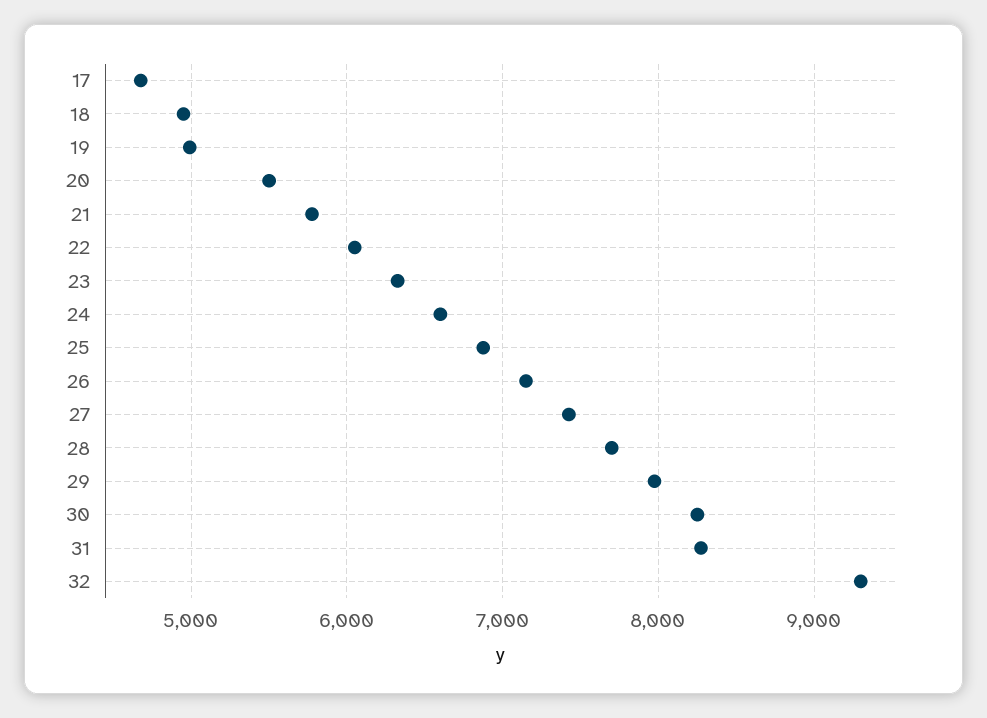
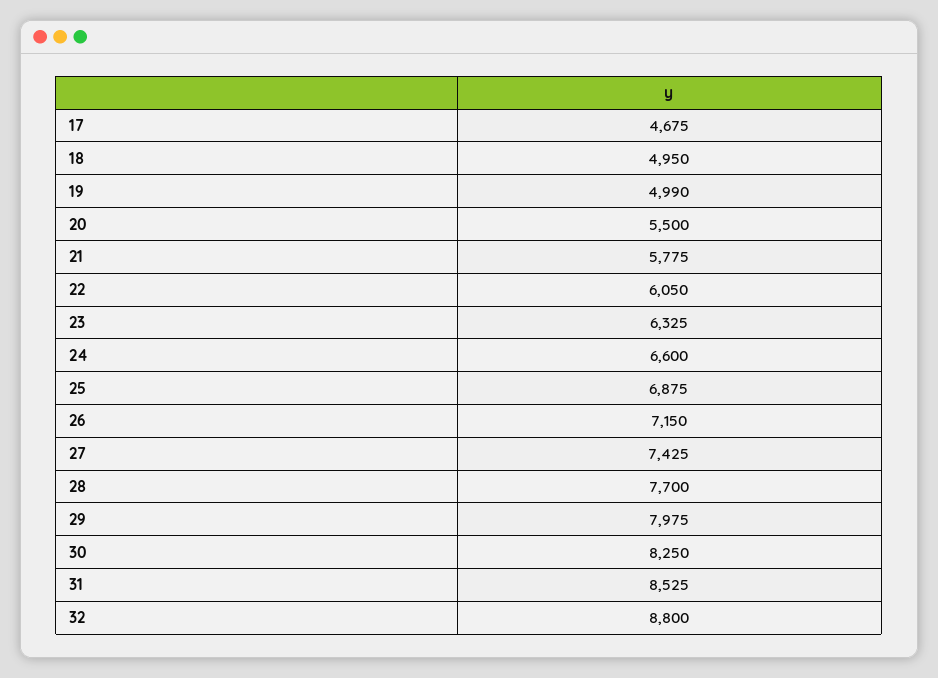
31: 8300 -> 8525
32: 9300 -> 8800

